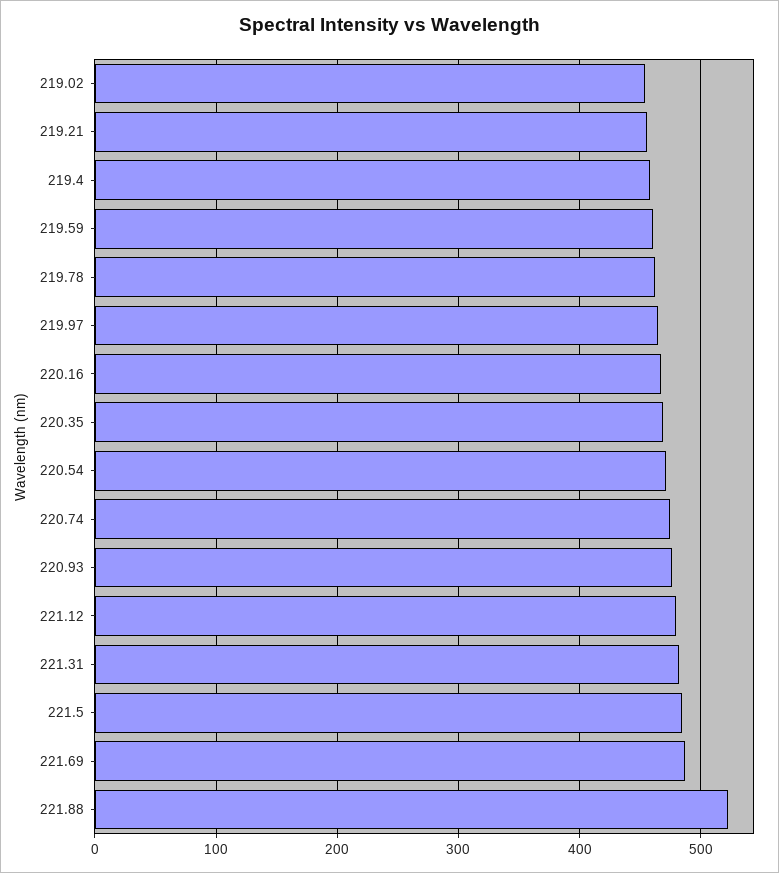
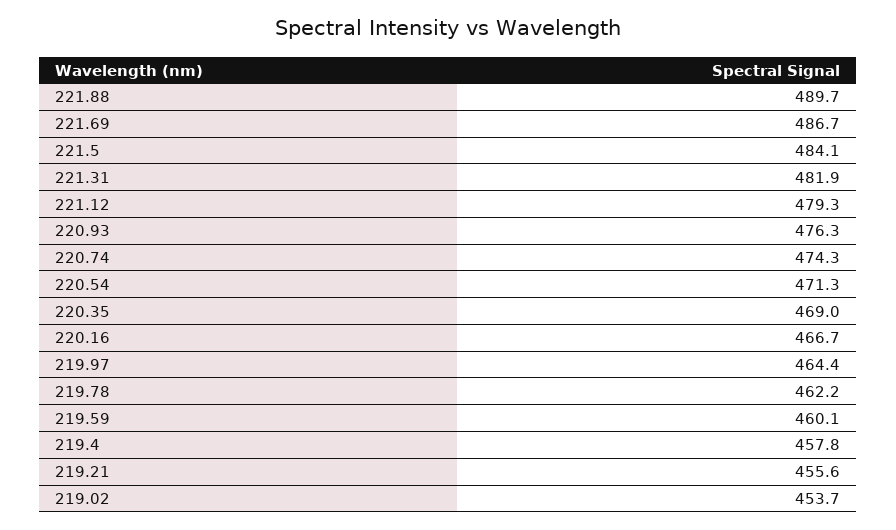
221.88: 520 -> 489.7

